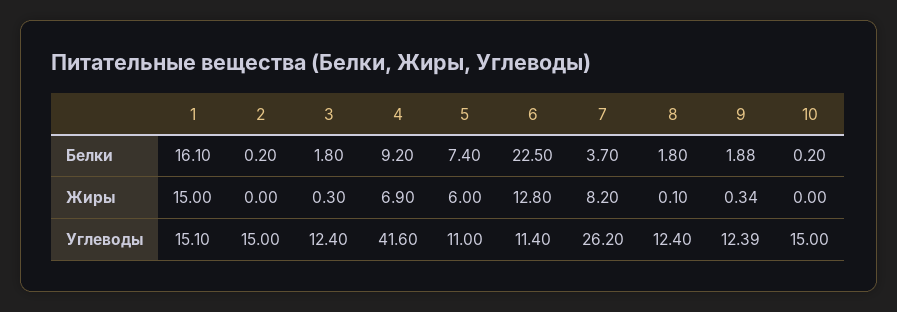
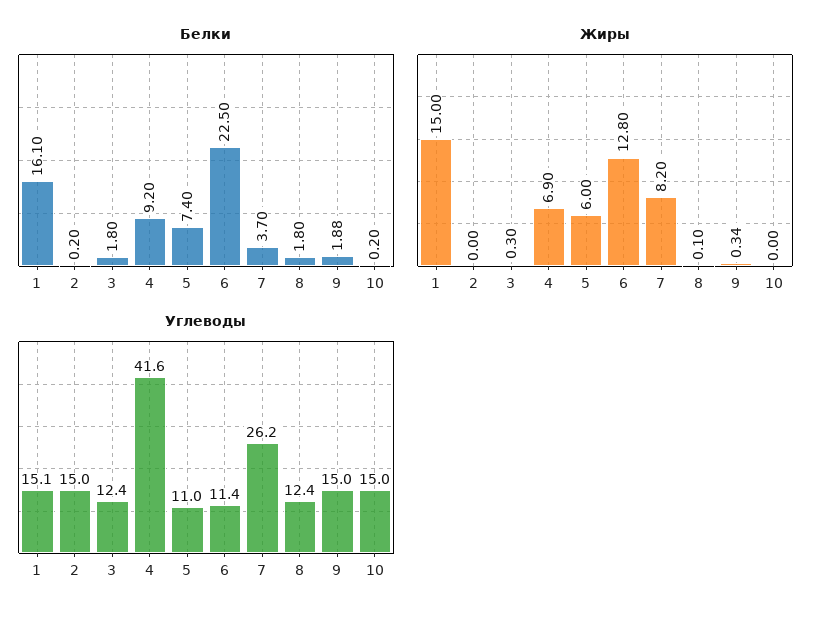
Углеводы, 9: 12.39 -> 15

